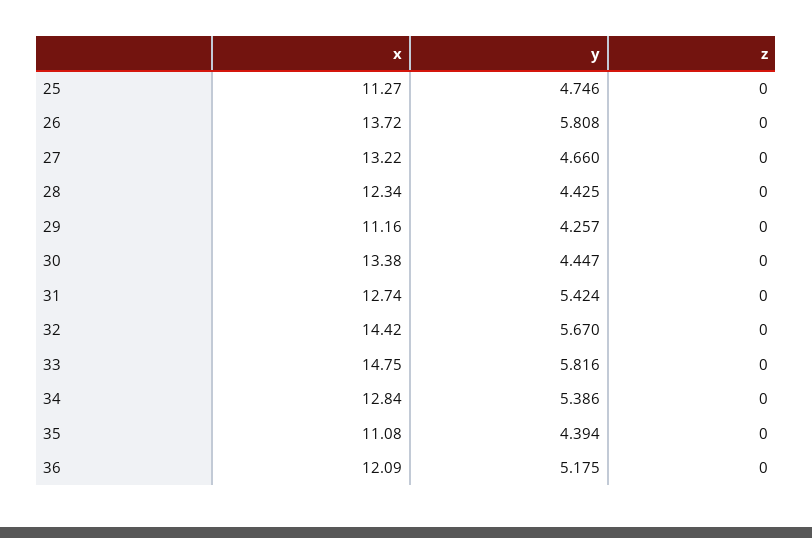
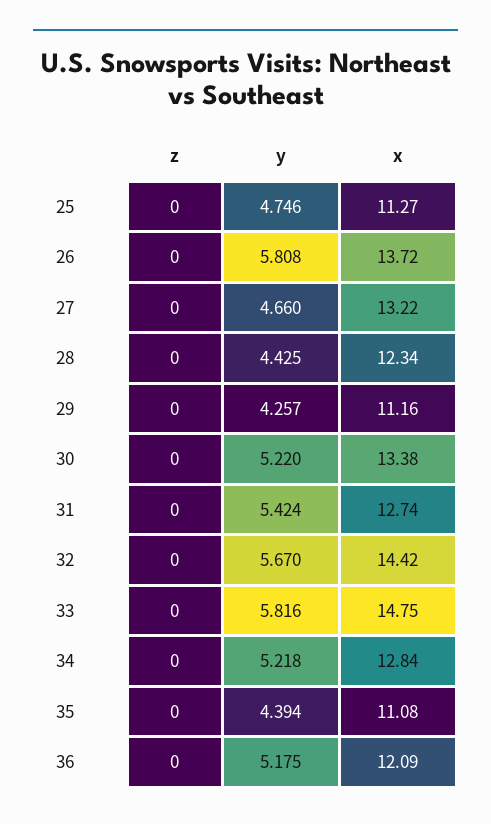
y, 30: 4.447 -> 5.22
y, 34: 5.386 -> 5.218

